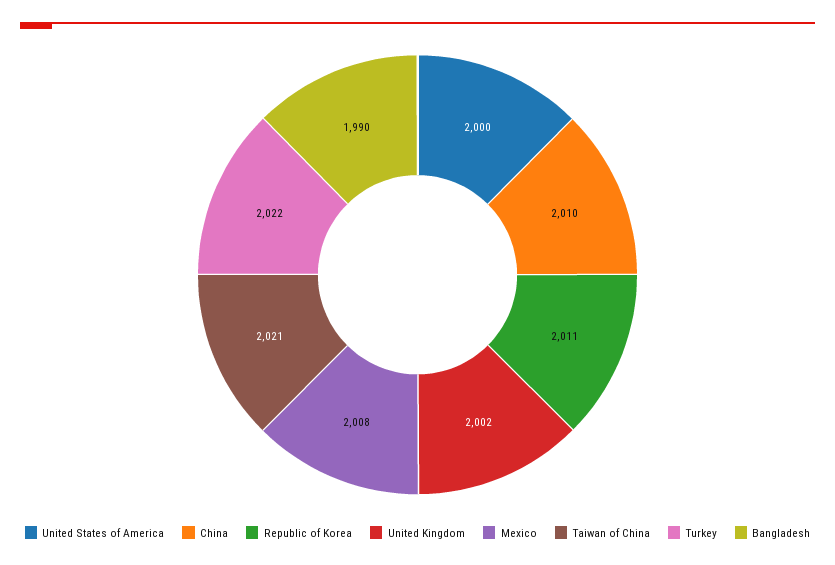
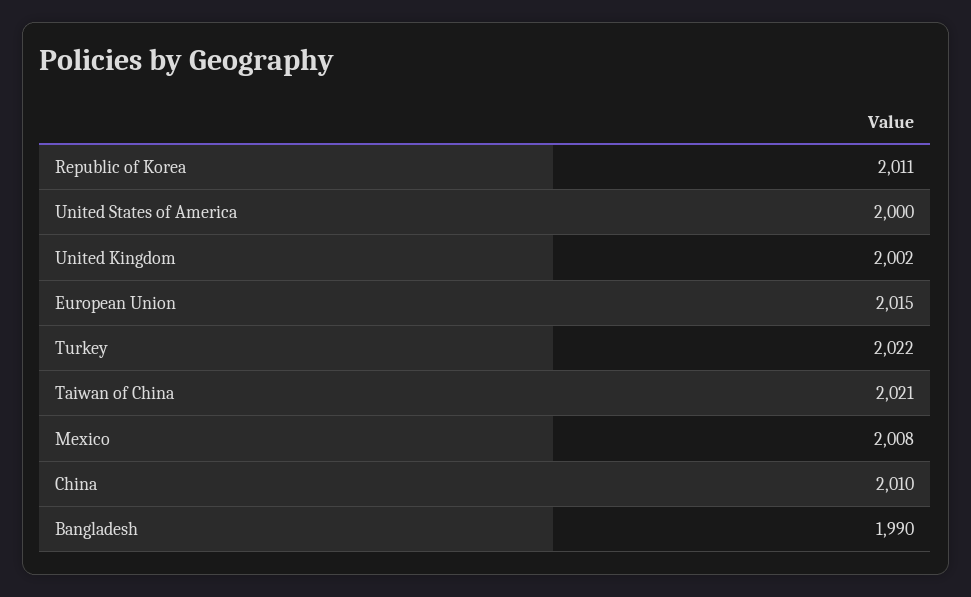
European Union: none -> 2015

